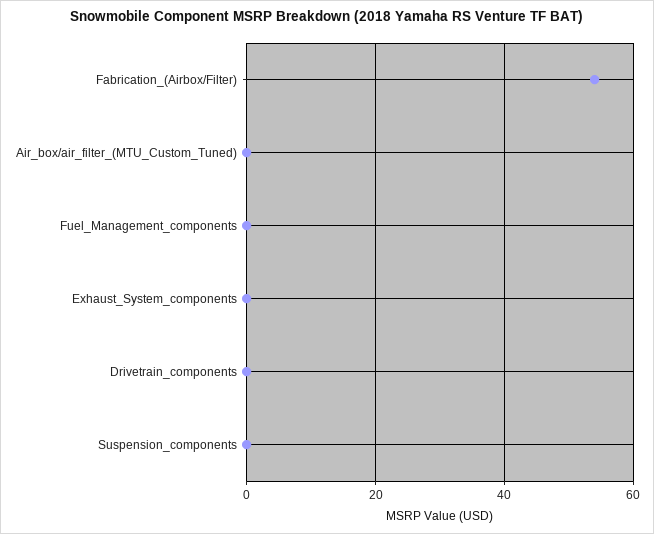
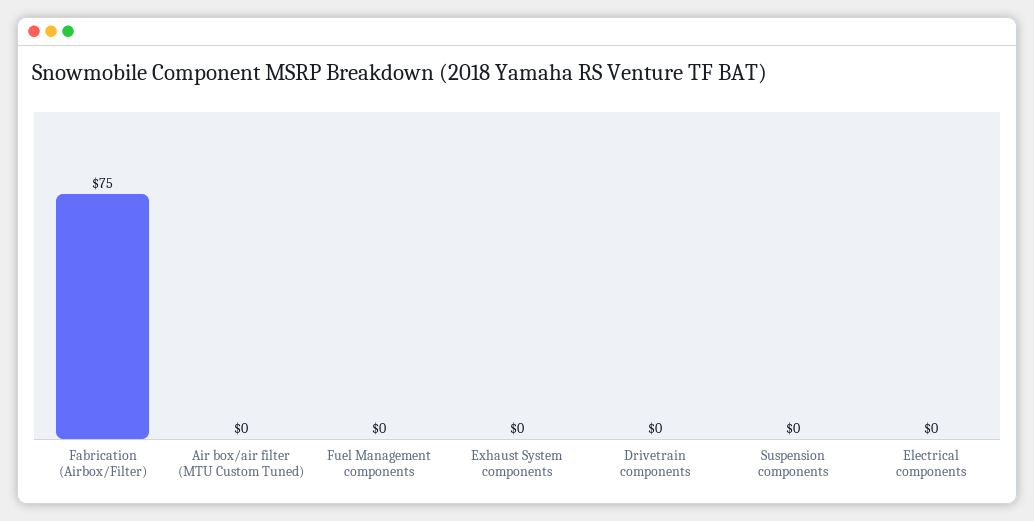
Fabrication_(Airbox/Filter): 55 -> 75
Electrical components: none -> 0

